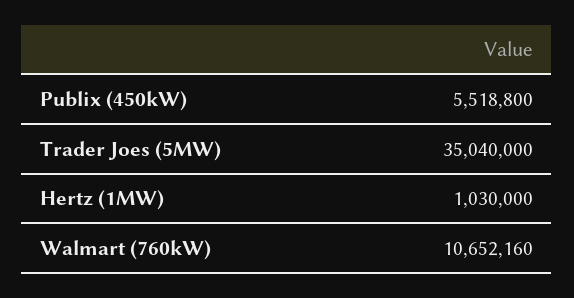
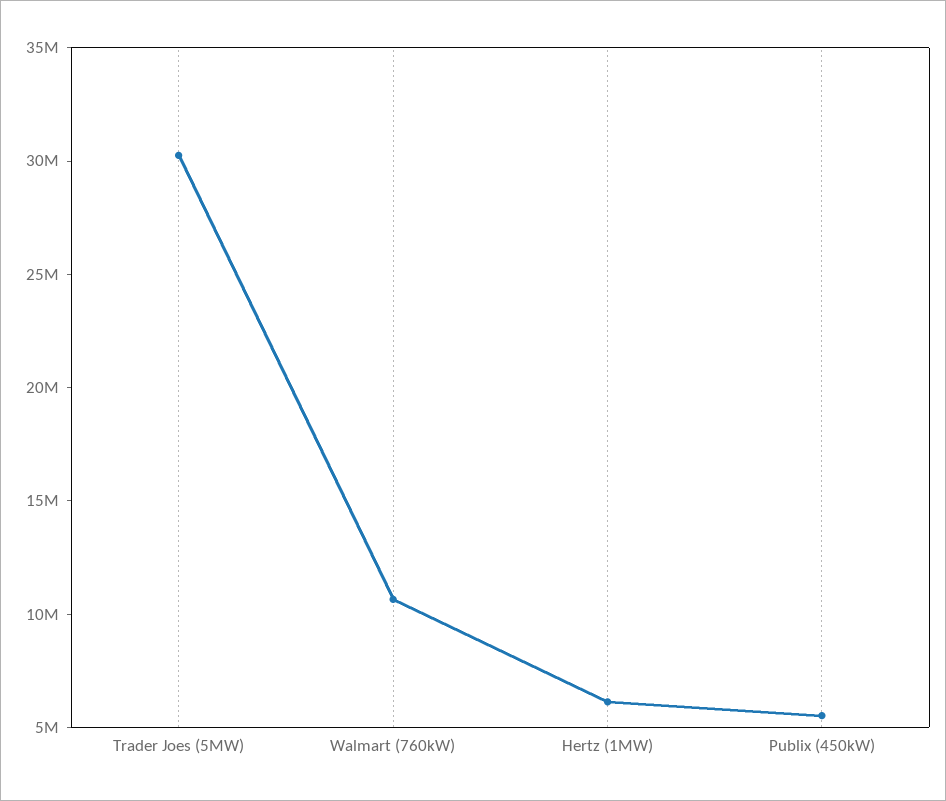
Trader Joes (5MW): 35040000 -> 30000000
Hertz (1MW): 1030000 -> 6000000

